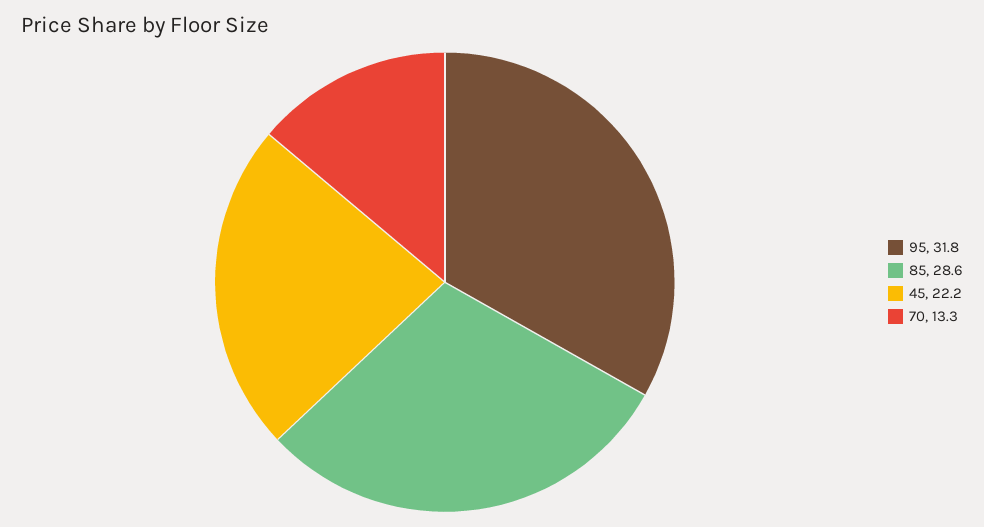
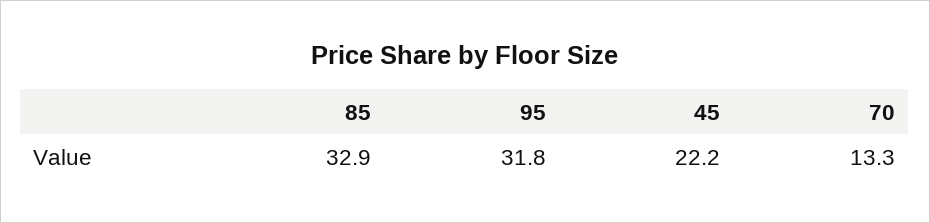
85: 28.6 -> 32.9

